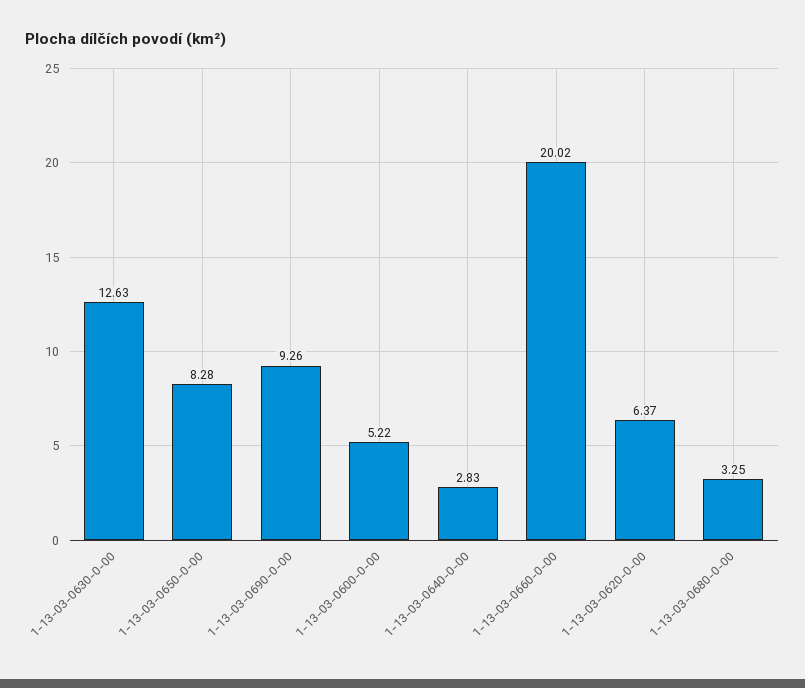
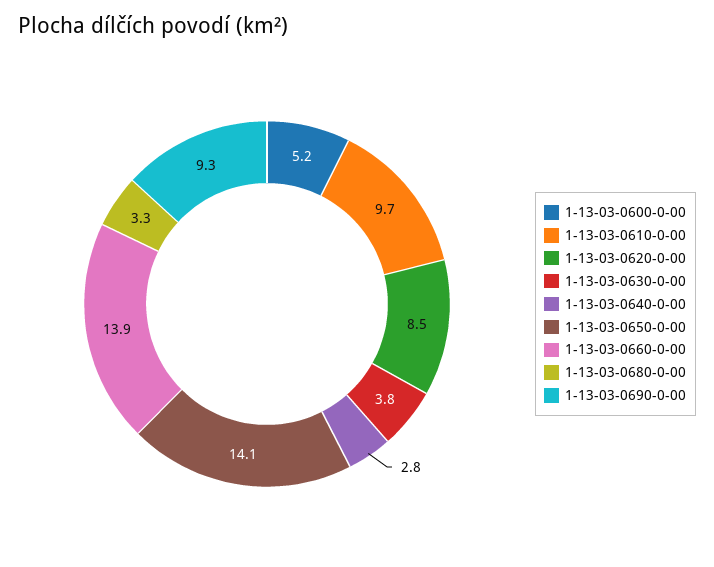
1-13-03-0630-0-00: 12.63 -> 3.8
1-13-03-0650-0-00: 8.28 -> 14.1
1-13-03-0660-0-00: 20.02 -> 13.9
1-13-03-0620-0-00: 6.37 -> 8.5
1-13-03-0610-0-00: none -> 9.7

